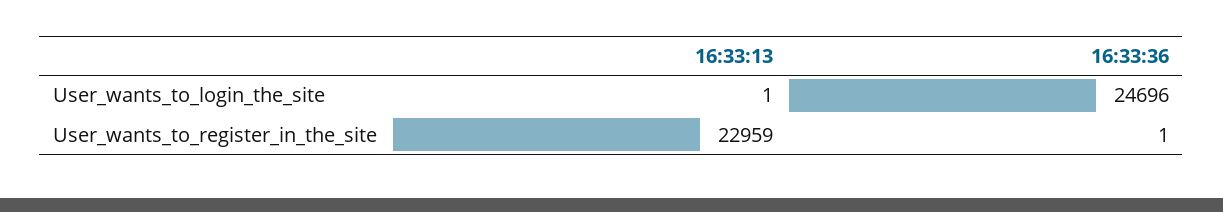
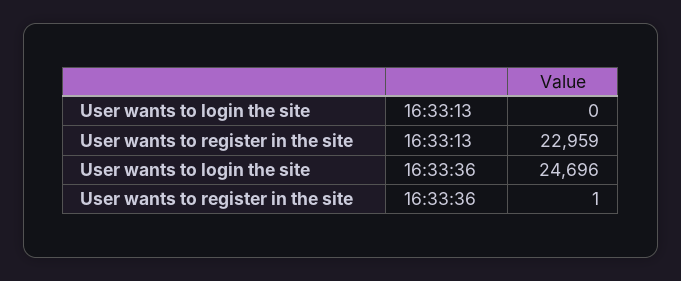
16:33:13, User_wants_to_login_the_site: 1 -> 0

